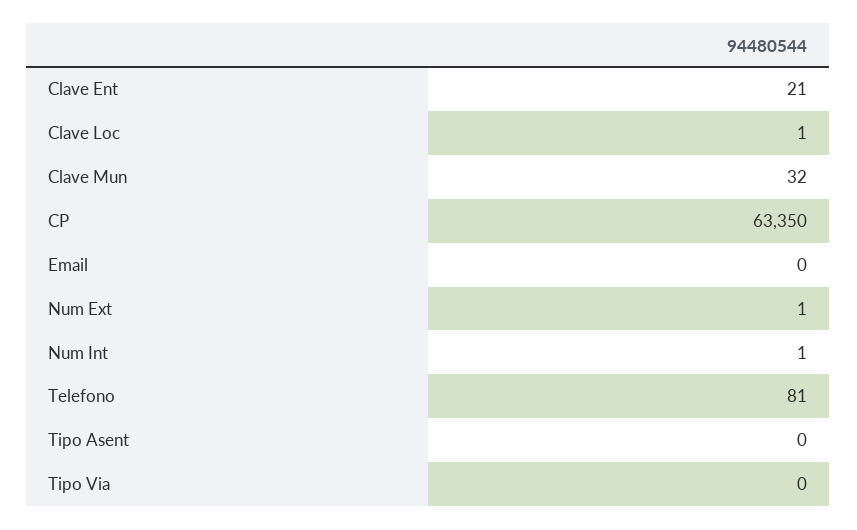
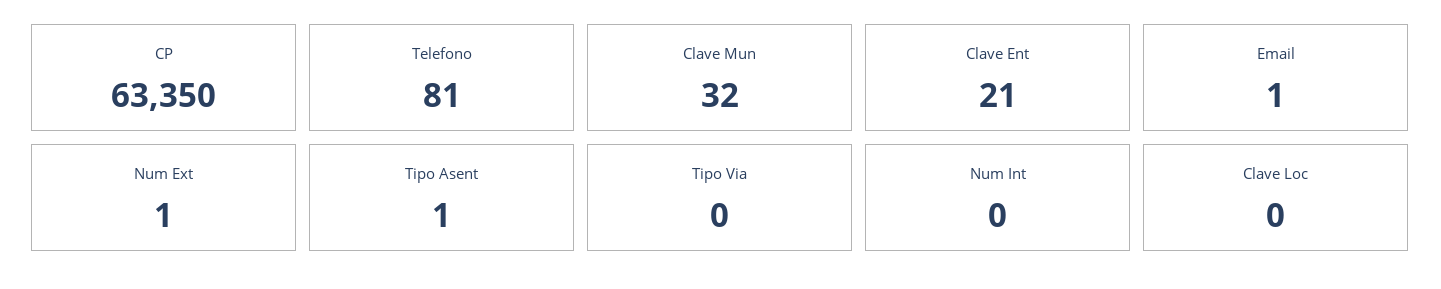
Clave Loc: 1 -> 0
Email: 0 -> 1
Num Int: 1 -> 0
Tipo Asent: 0 -> 1

